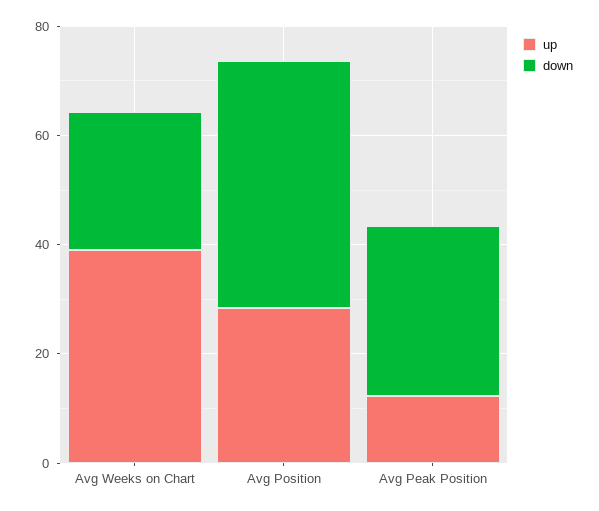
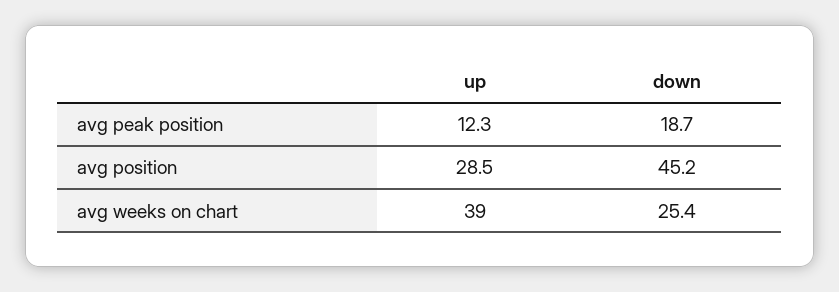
down, Avg Peak Position: 30 -> 18.7

